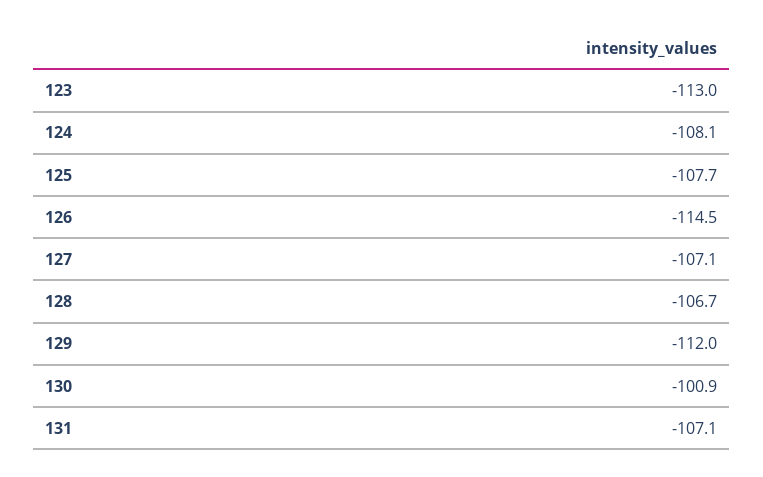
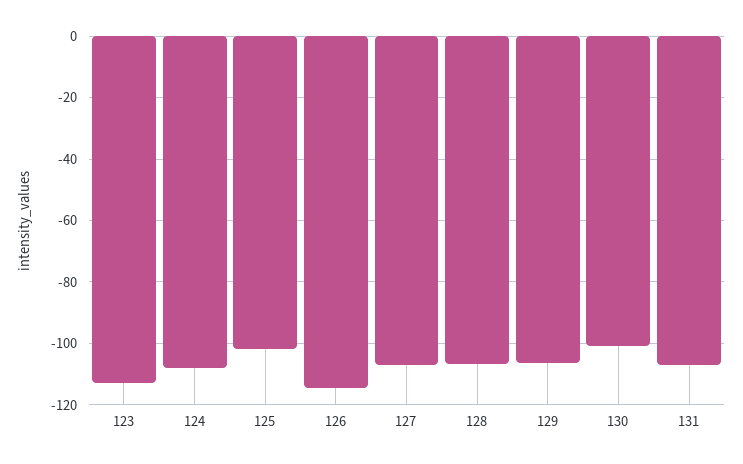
125: -107.7 -> -102
129: -112 -> -106

